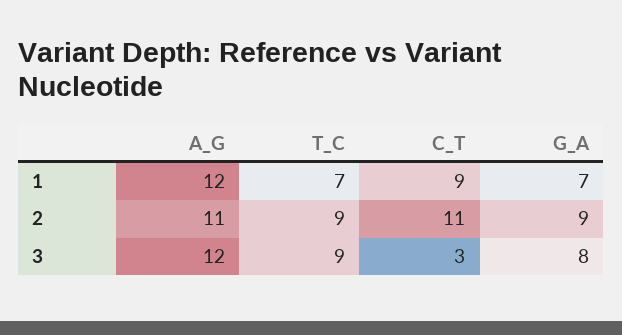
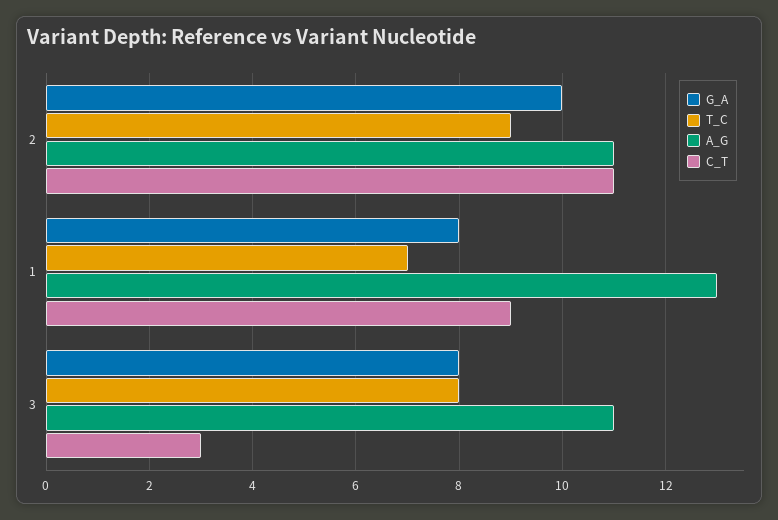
A_G, 1: 12 -> 13
G_A, 1: 7 -> 8
G_A, 2: 9 -> 10
A_G, 3: 12 -> 11
T_C, 3: 9 -> 8

